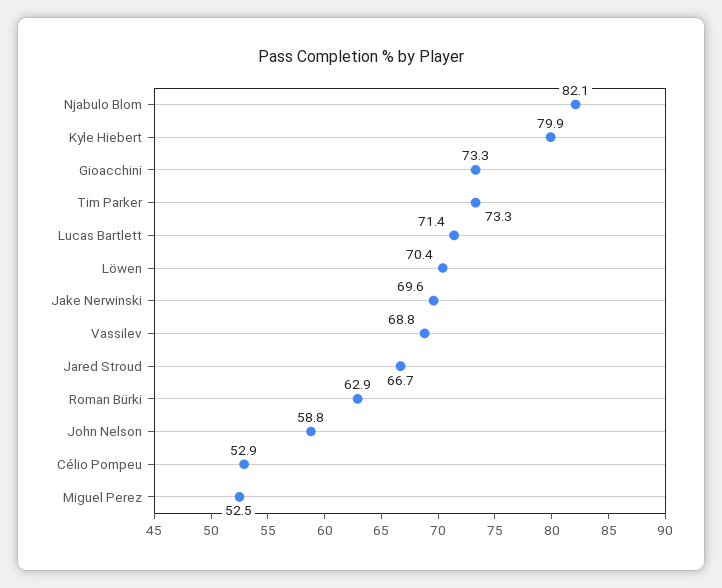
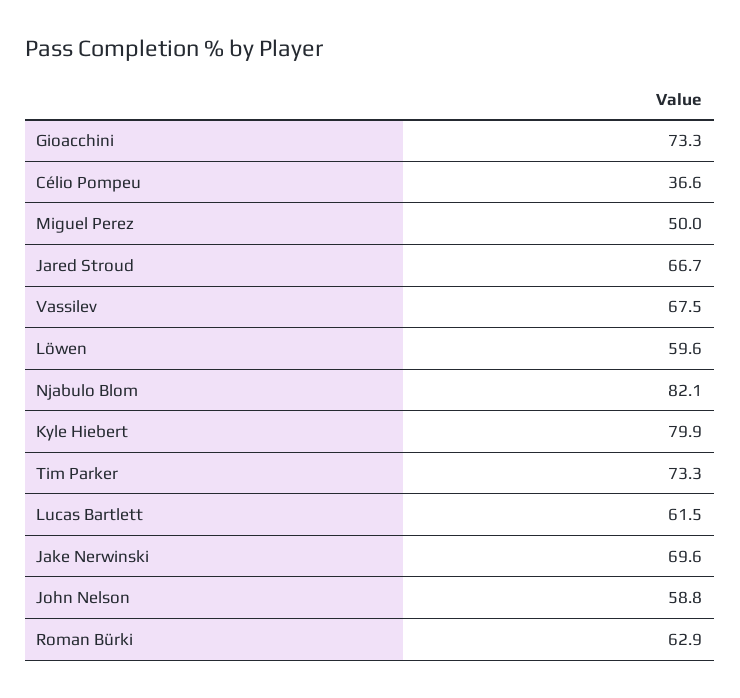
Lucas Bartlett: 71.4 -> 61.5
Löwen: 70.4 -> 59.6
Vassilev: 68.8 -> 67.5
Célio Pompeu: 52.9 -> 36.6
Miguel Perez: 52.5 -> 50

